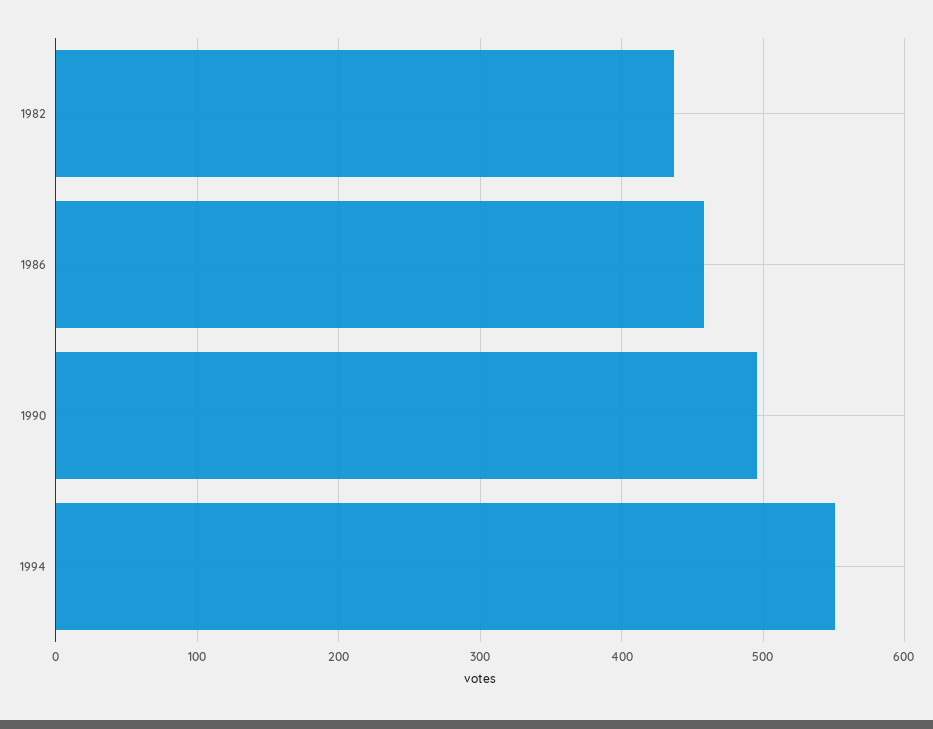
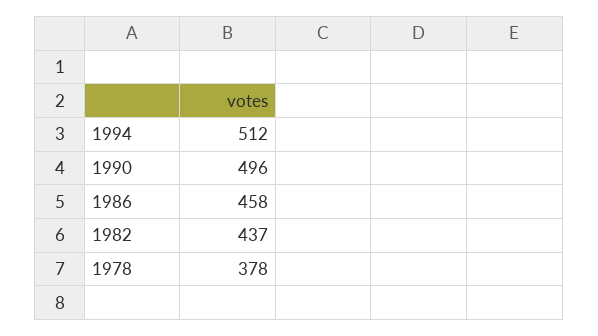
1994: 550 -> 512
1978: none -> 378

